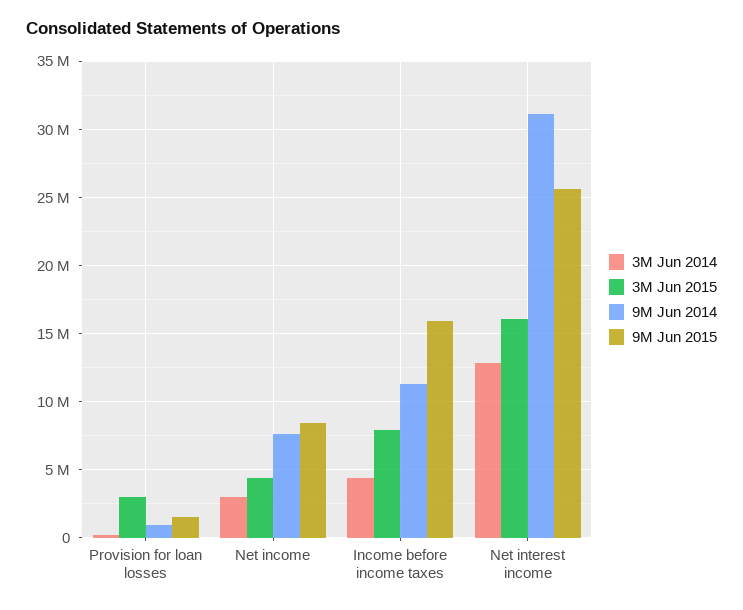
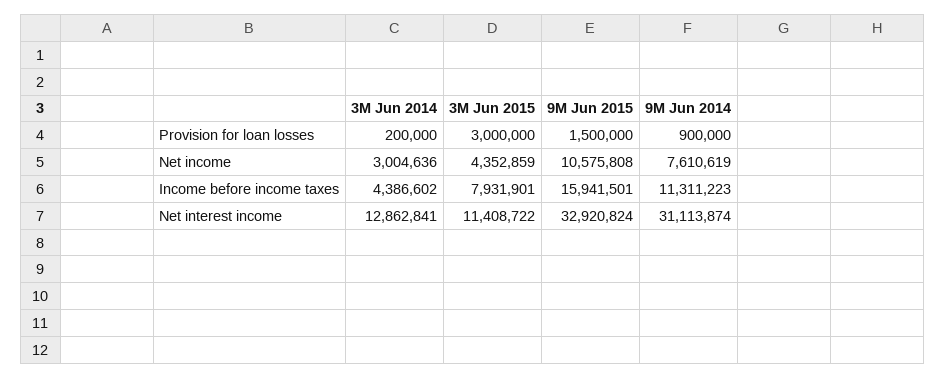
9M Jun 2015, Net income: 8500000 -> 10575808
3M Jun 2015, Net interest income: 16000000 -> 11408722
9M Jun 2015, Net interest income: 25500000 -> 32920824

